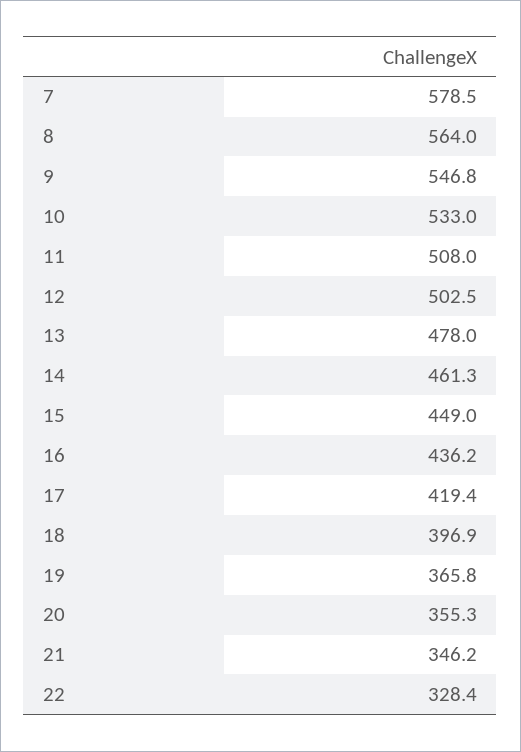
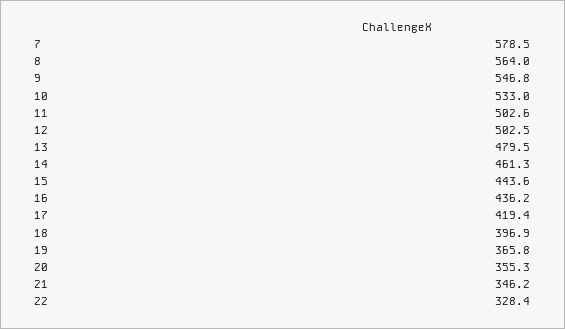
11: 508 -> 502.6
13: 478 -> 479.5
15: 449 -> 443.6

